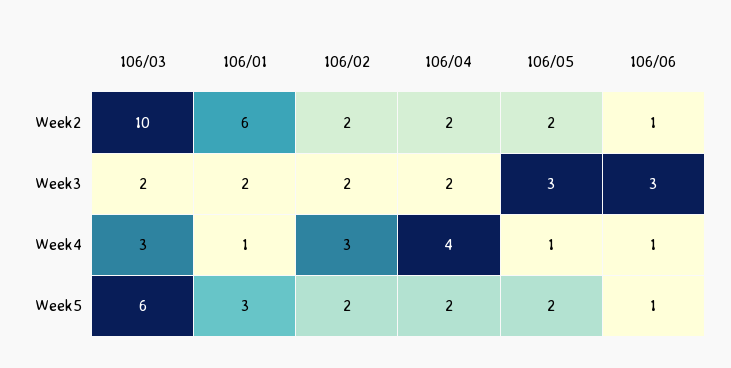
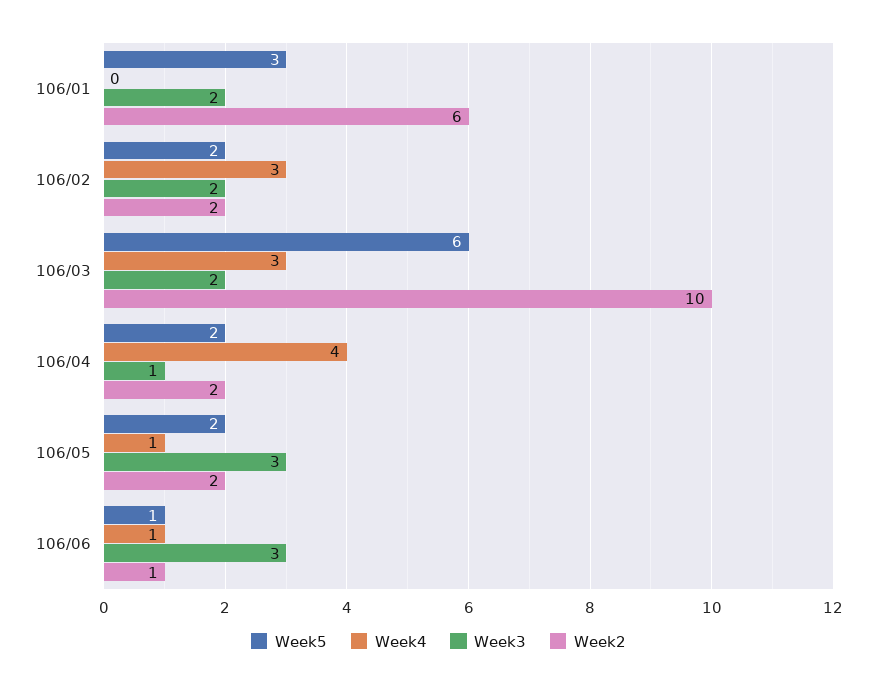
Week3, 106/04: 2 -> 1
Week4, 106/01: 1 -> 0

